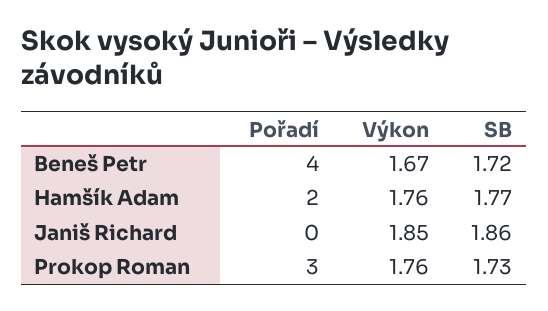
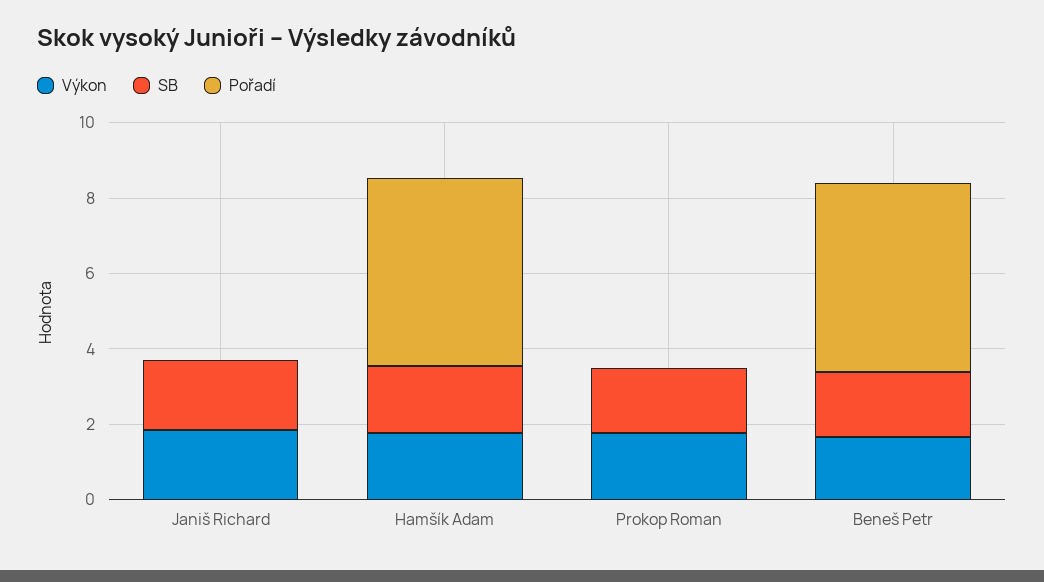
Pořadí, Beneš Petr: 4 -> 5
Pořadí, Hamšík Adam: 2 -> 5
Pořadí, Prokop Roman: 3 -> 0

